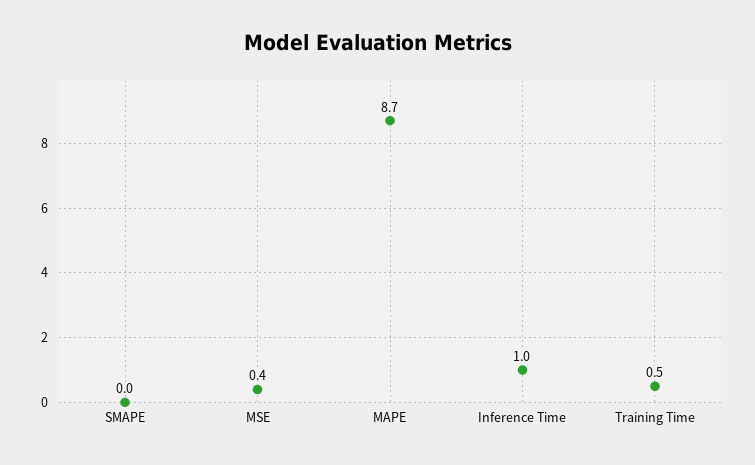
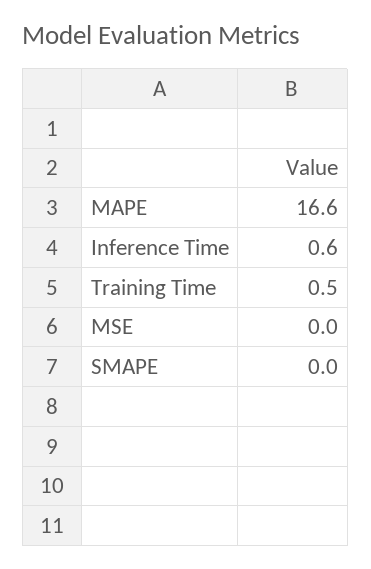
MSE: 0.4 -> 0
MAPE: 8.7 -> 16.6
Inference Time: 1 -> 0.6

